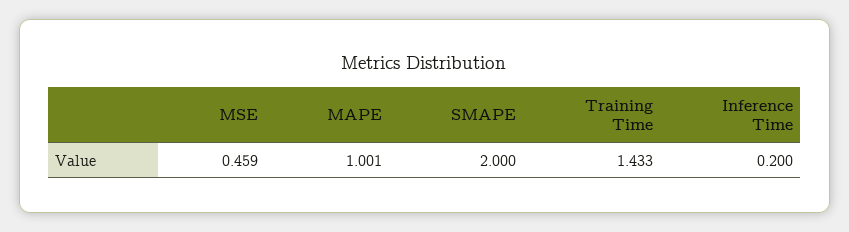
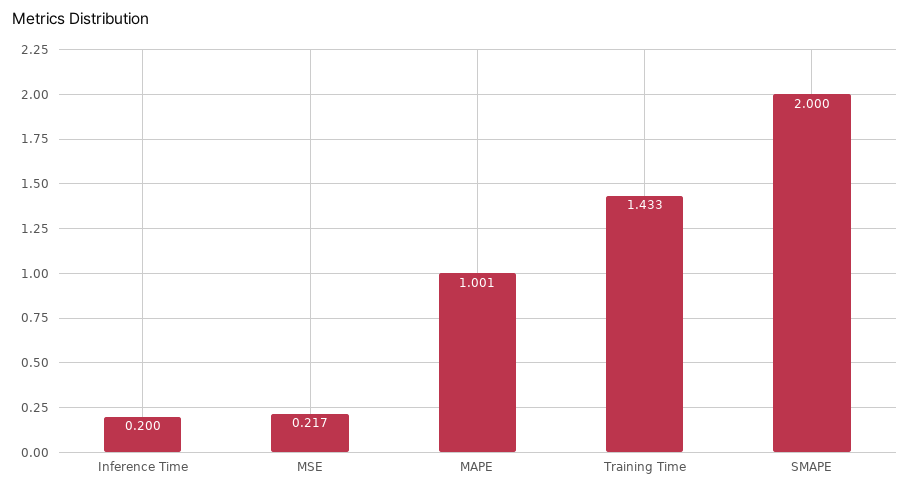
MSE: 0.459 -> 0.217

